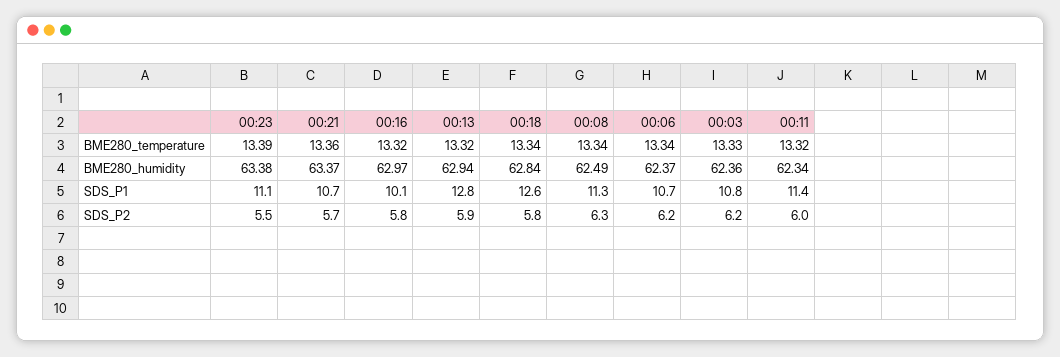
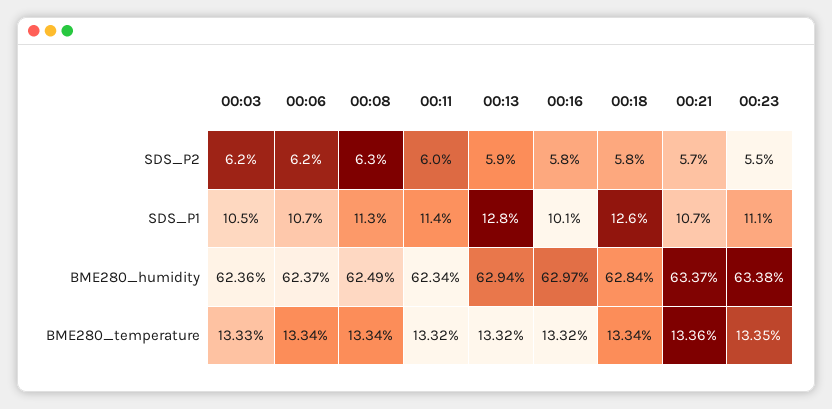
00:23, BME280_temperature: 13.39 -> 13.35
00:03, SDS_P1: 10.8 -> 10.5

